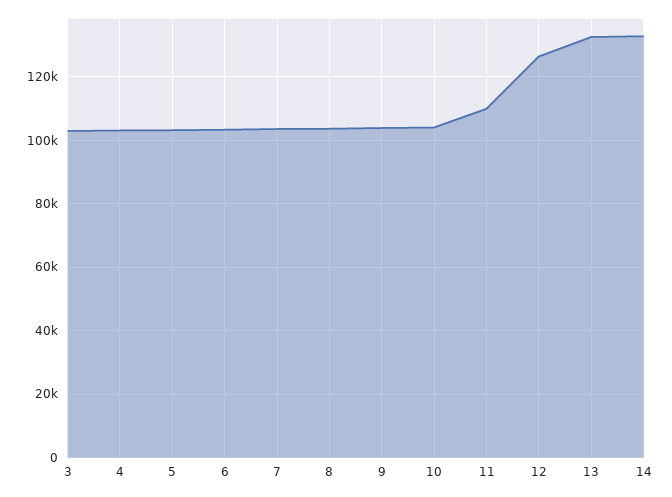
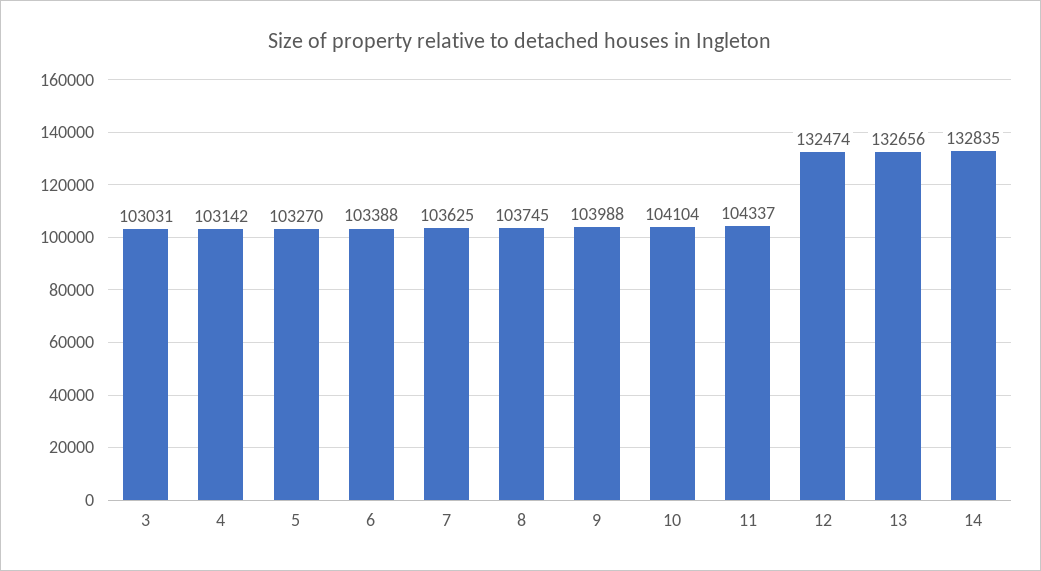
11: 110000 -> 104337
12: 126000 -> 132474

